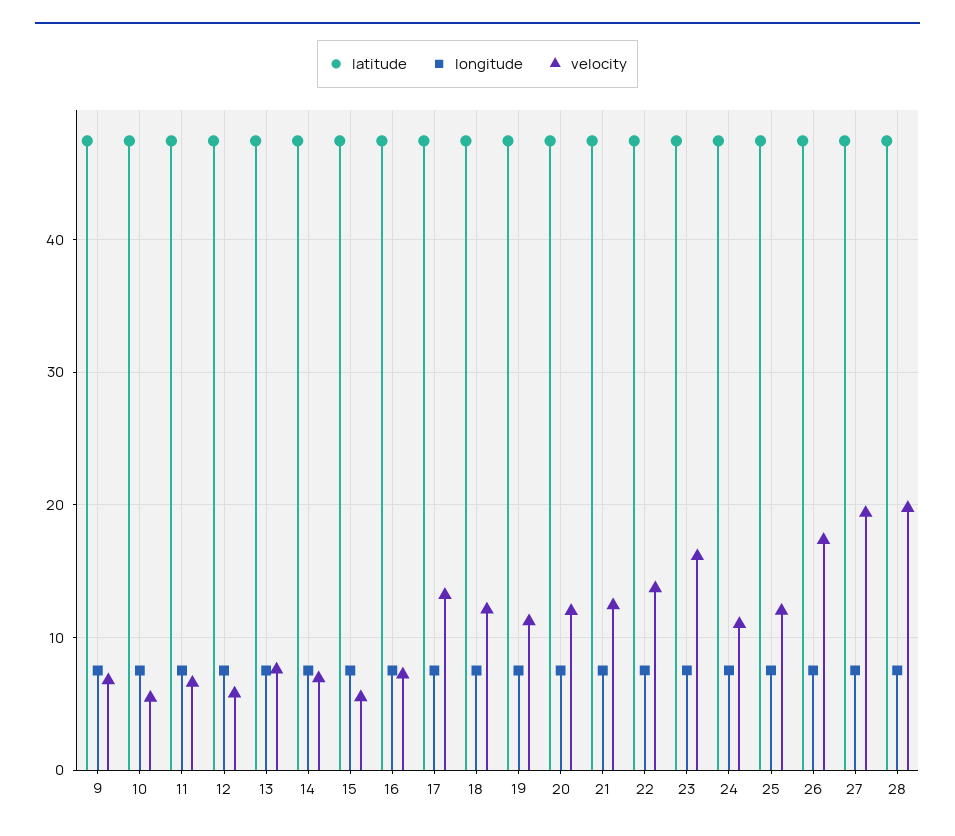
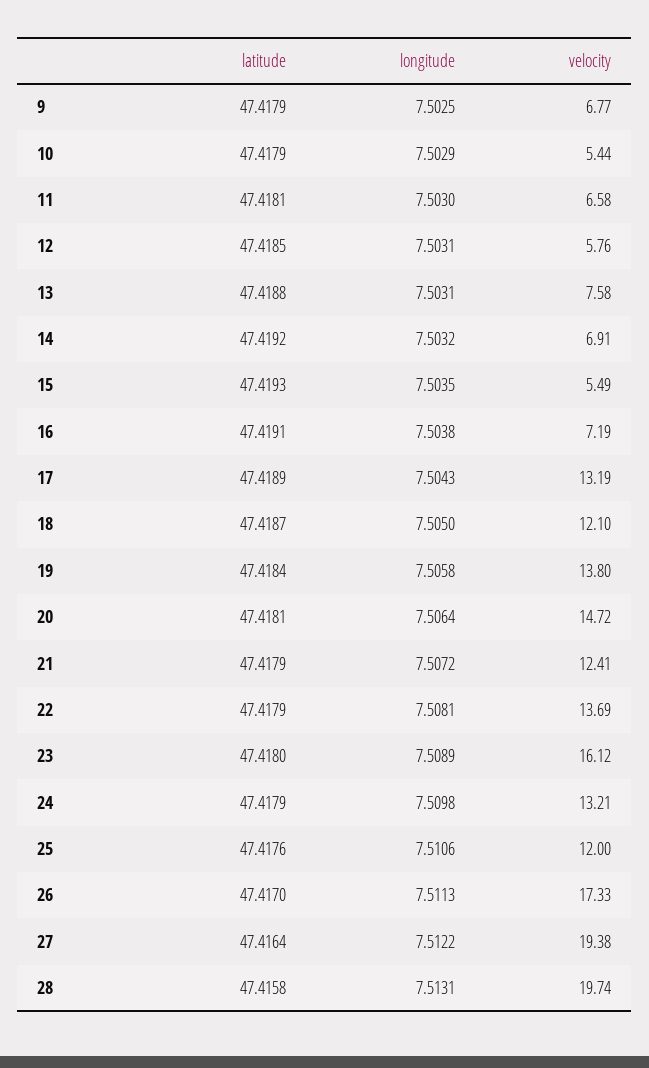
velocity, 19: 11 -> 13.8
velocity, 20: 12 -> 14.72
velocity, 24: 11 -> 13.21

